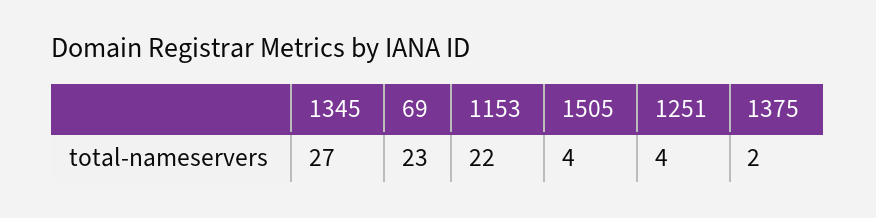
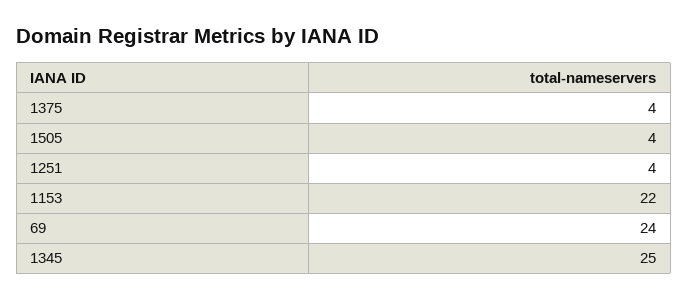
1345: 27 -> 25
69: 23 -> 24
1375: 2 -> 4

